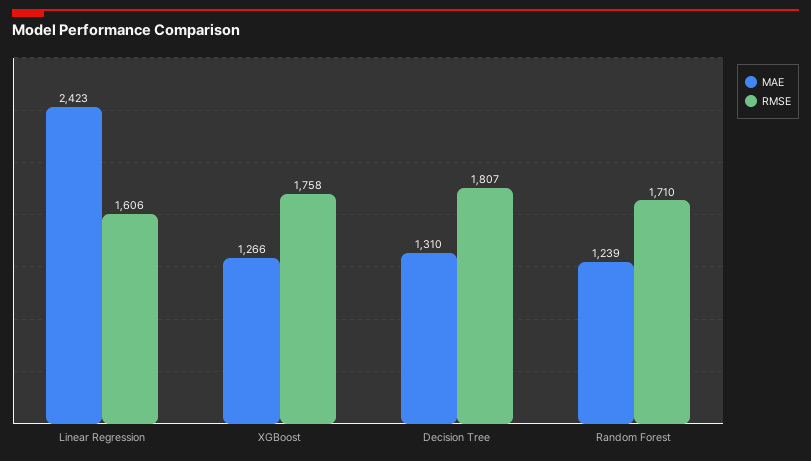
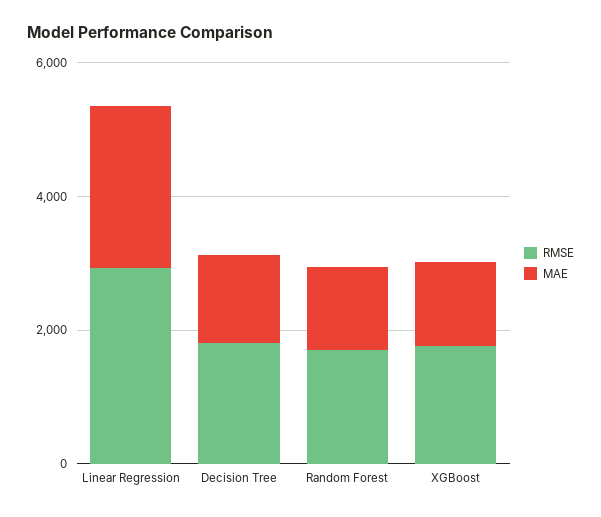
RMSE, Linear Regression: 1606 -> 3000

